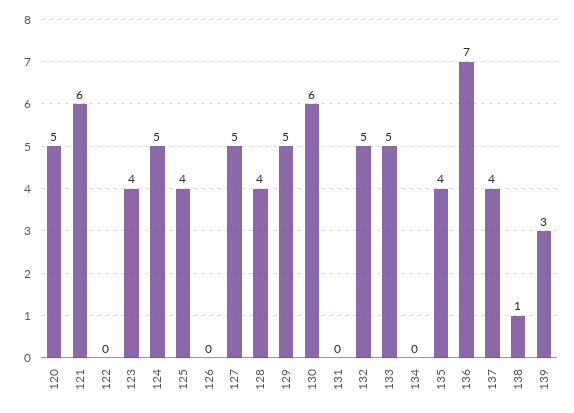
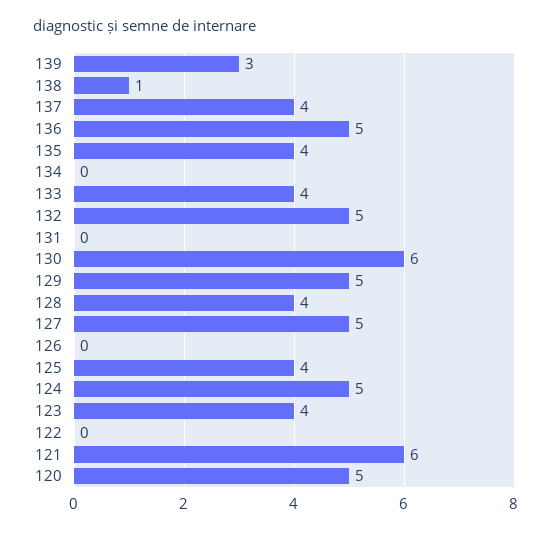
133: 5 -> 4
136: 7 -> 5

